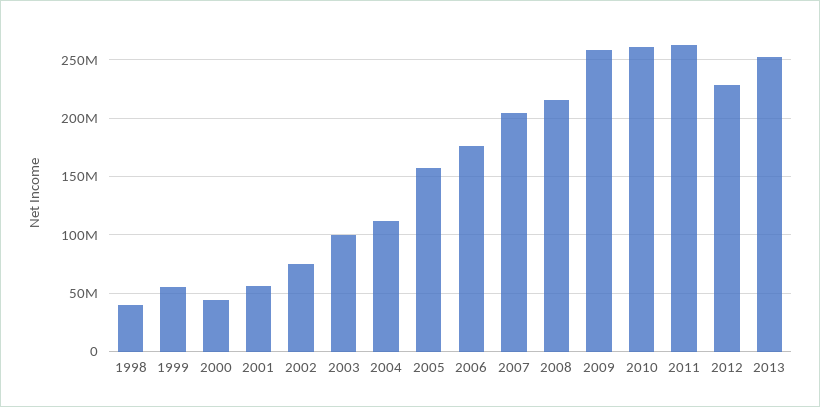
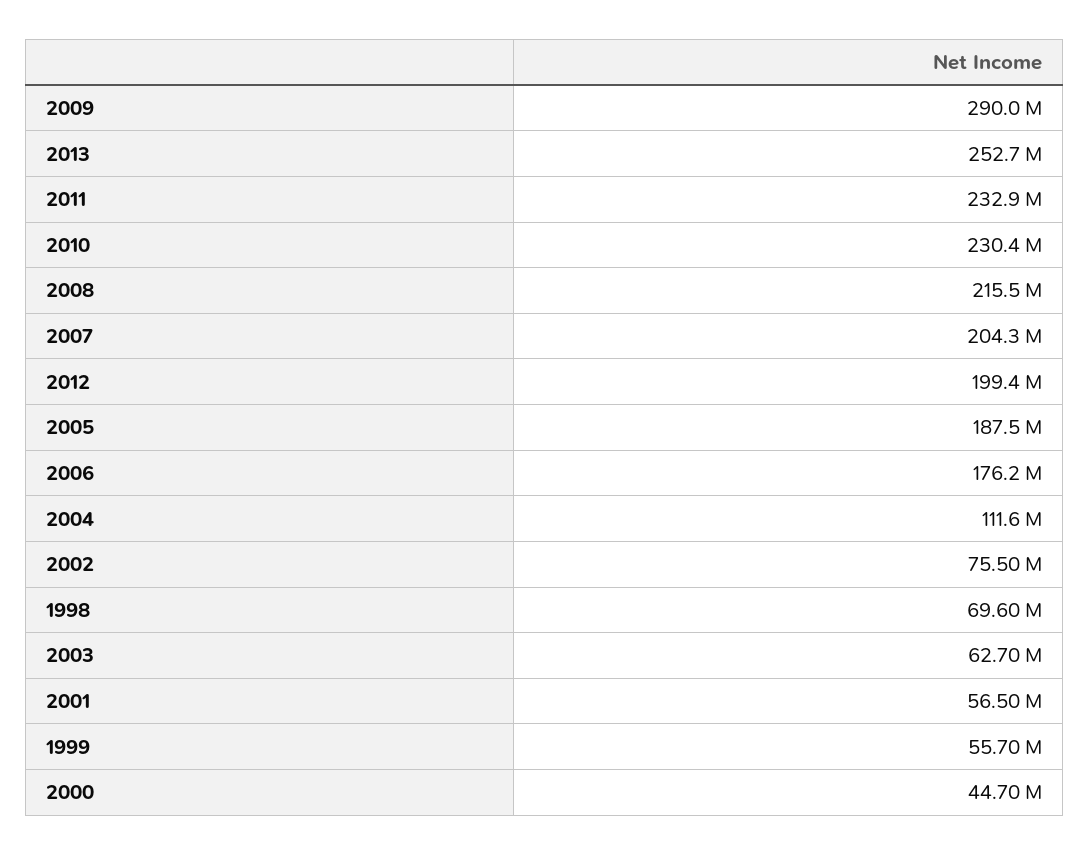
1998: 40000000 -> 69600000
2003: 100000000 -> 62700000
2005: 160000000 -> 187500000
2009: 260000000 -> 290000000
2010: 260000000 -> 230400000
2011: 260000000 -> 232900000
2012: 230000000 -> 199400000

